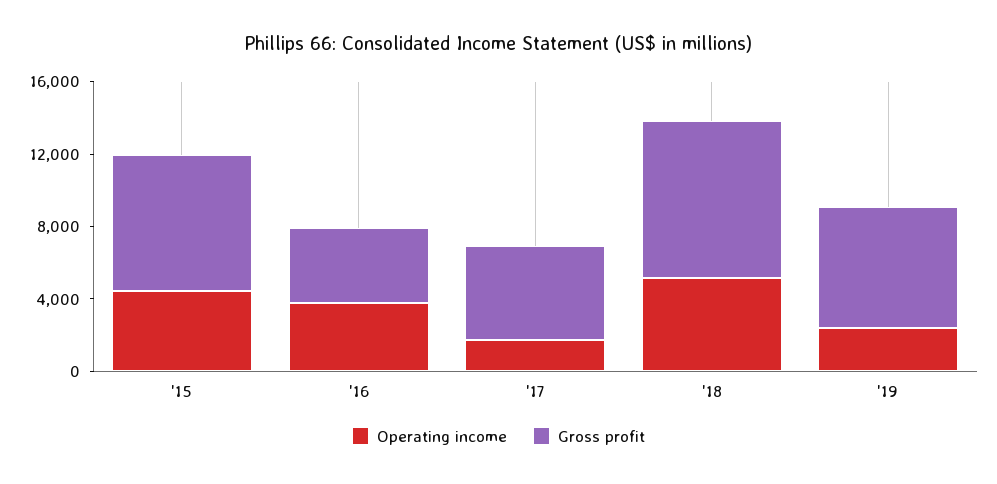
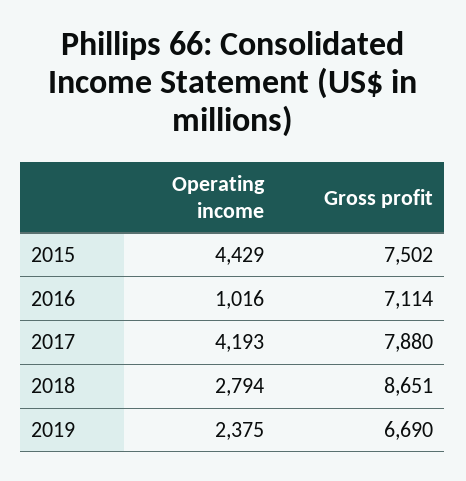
Operating income, '16: 4000 -> 1016
Gross profit, '16: 4000 -> 7114
Operating income, '17: 2000 -> 4193
Gross profit, '17: 5000 -> 7880
Operating income, '18: 5000 -> 2794

